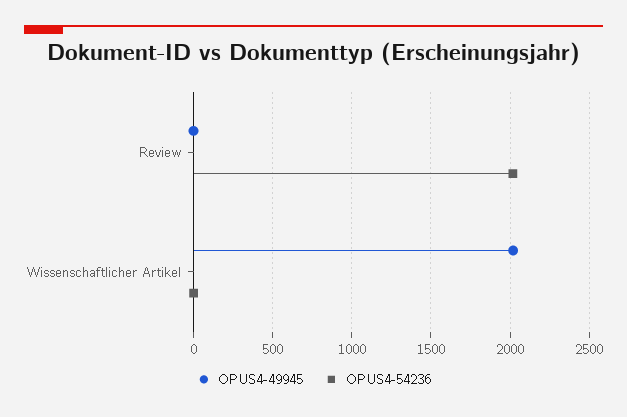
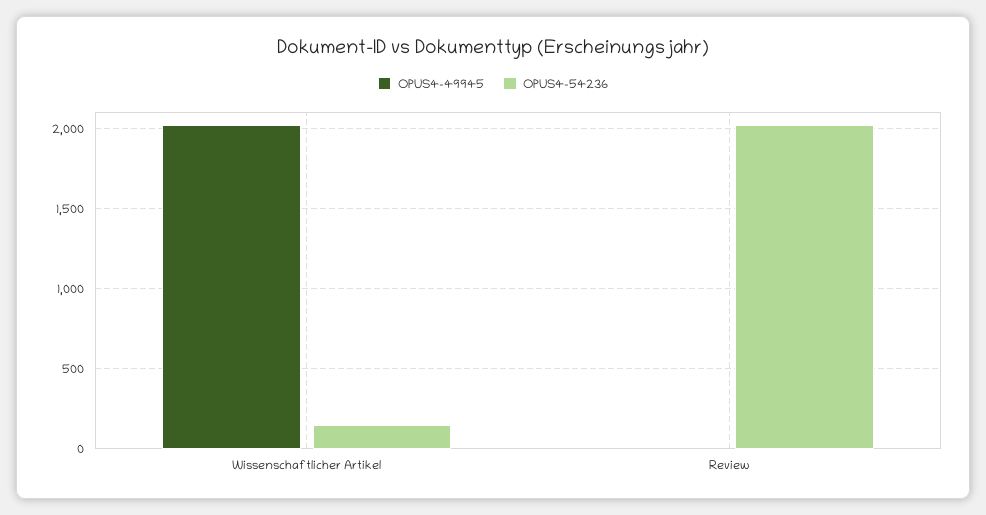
OPUS4-54236, Wissenschaftlicher Artikel: 0 -> 150

